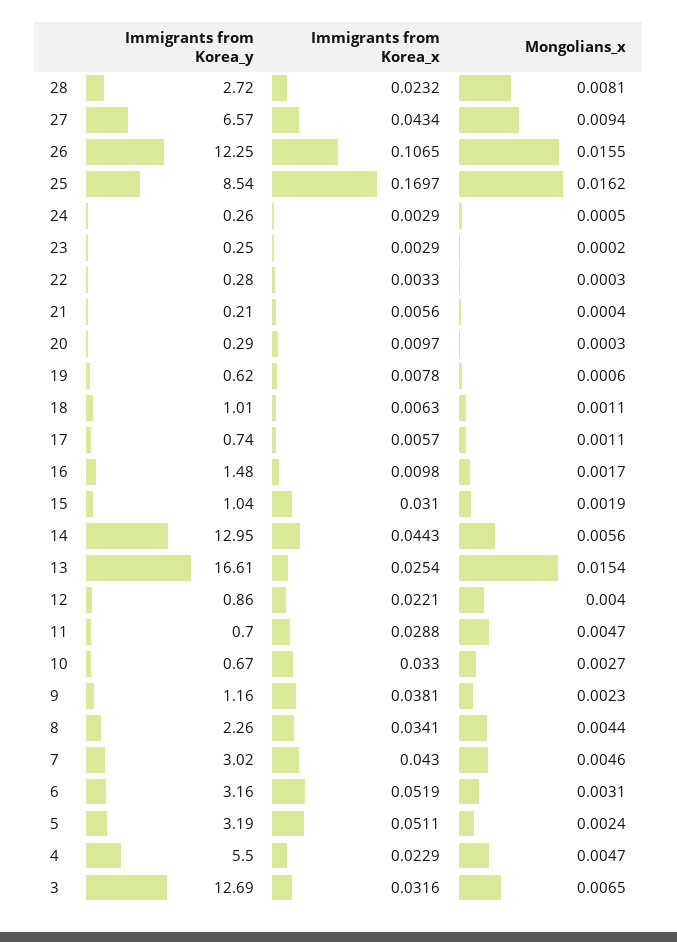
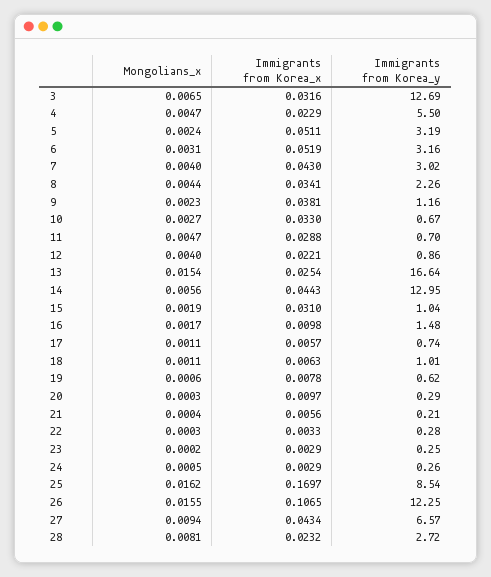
Immigrants from Korea_y, 13: 16.61 -> 16.64
Mongolians_x, 7: 0.0046 -> 0.004

